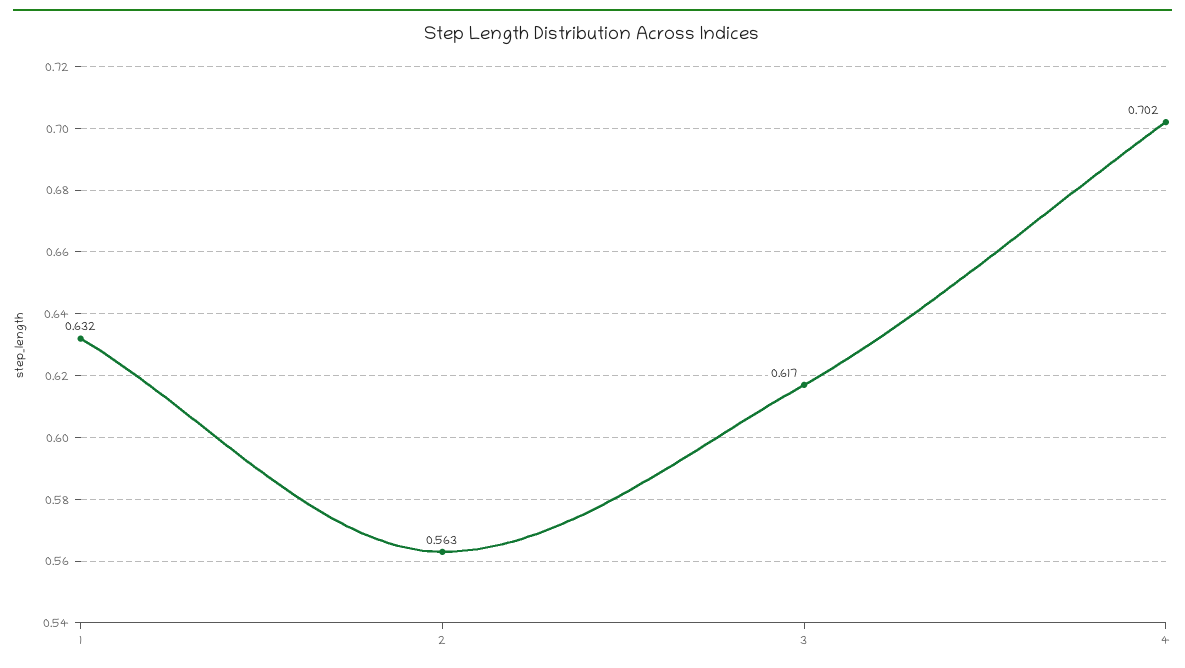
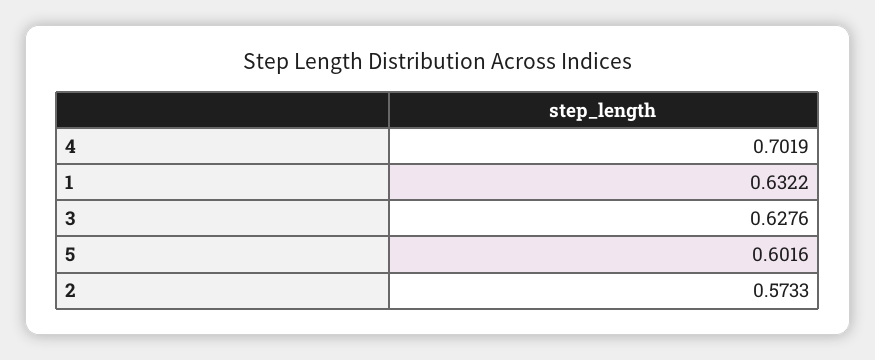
2: 0.563 -> 0.5733
3: 0.617 -> 0.6276
5: none -> 0.6016

